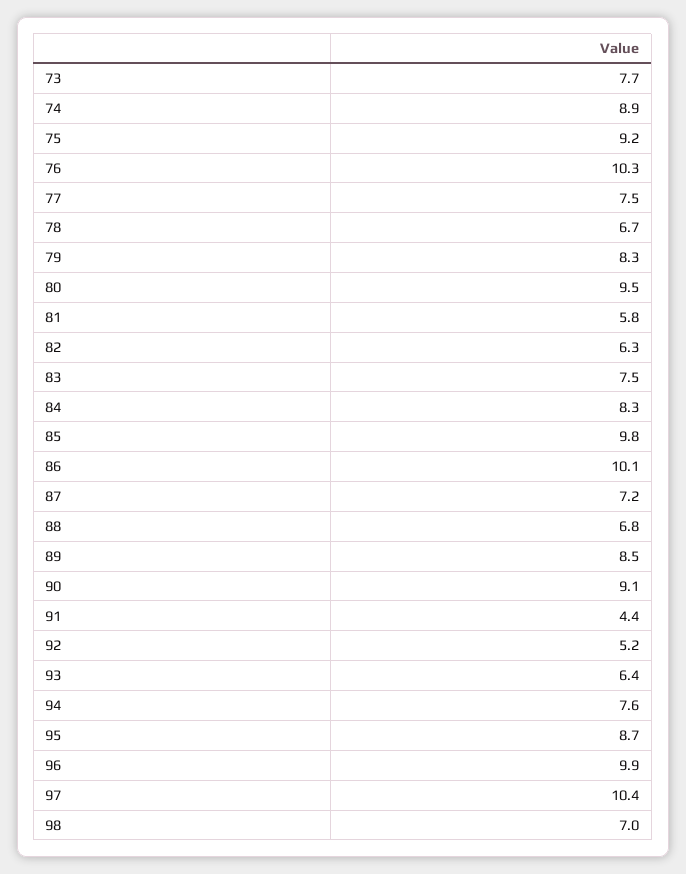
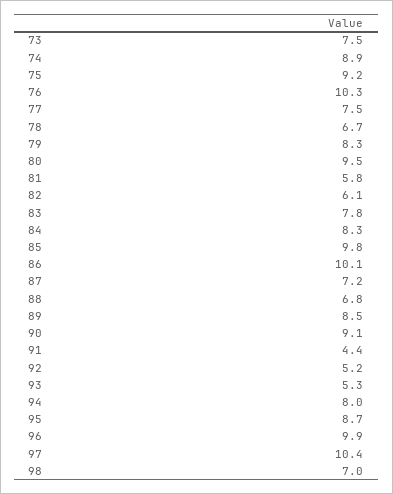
73: 7.7 -> 7.5
82: 6.3 -> 6.1
83: 7.5 -> 7.8
93: 6.4 -> 5.3
94: 7.6 -> 8

